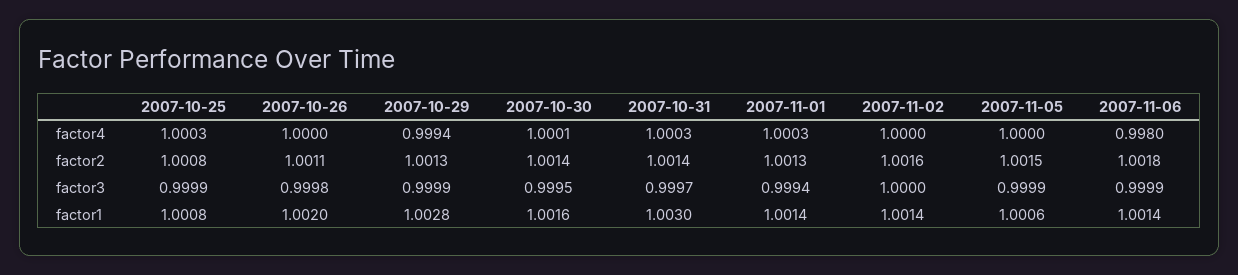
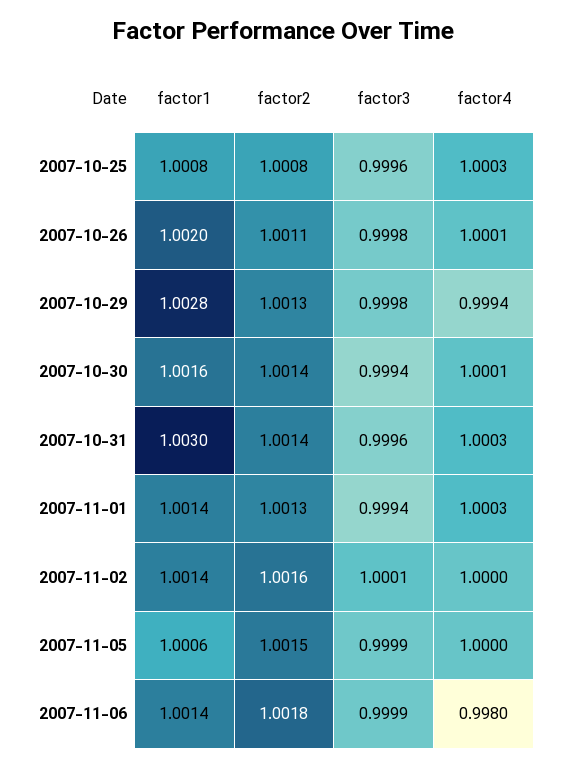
2007-10-26, factor4: 1 -> 1.0001
2007-10-25, factor3: 0.9999 -> 0.9996
2007-10-29, factor3: 0.9999 -> 0.9998
2007-10-30, factor3: 0.9995 -> 0.9994
2007-10-31, factor3: 0.9997 -> 0.9996
2007-11-02, factor3: 1 -> 1.0001

